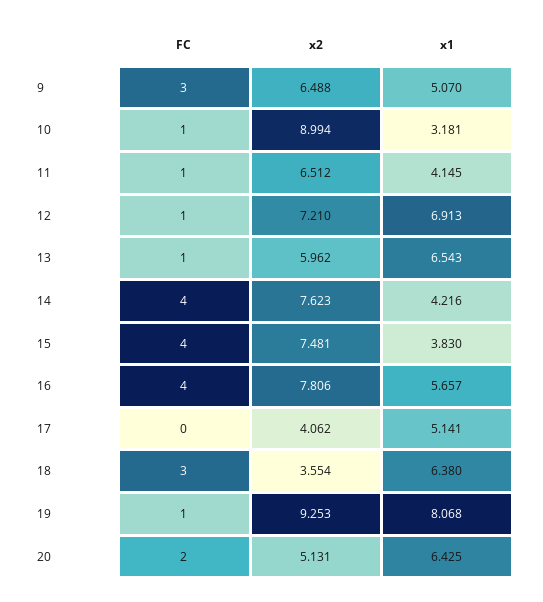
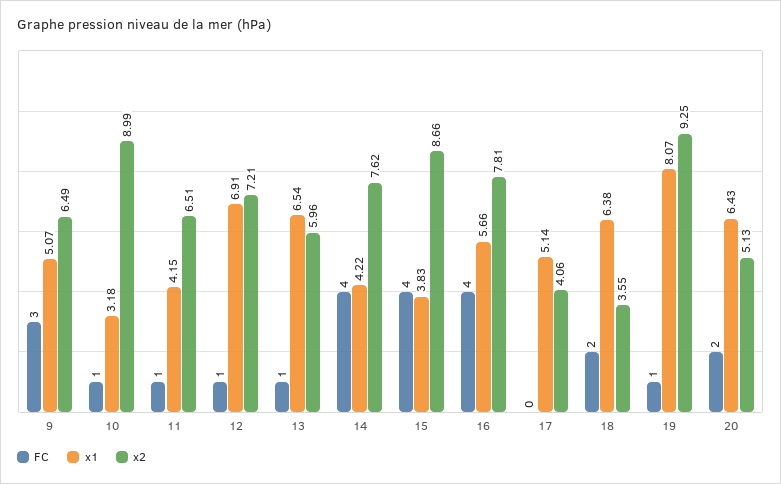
x2, 15: 7.481 -> 8.66
FC, 18: 3 -> 2

